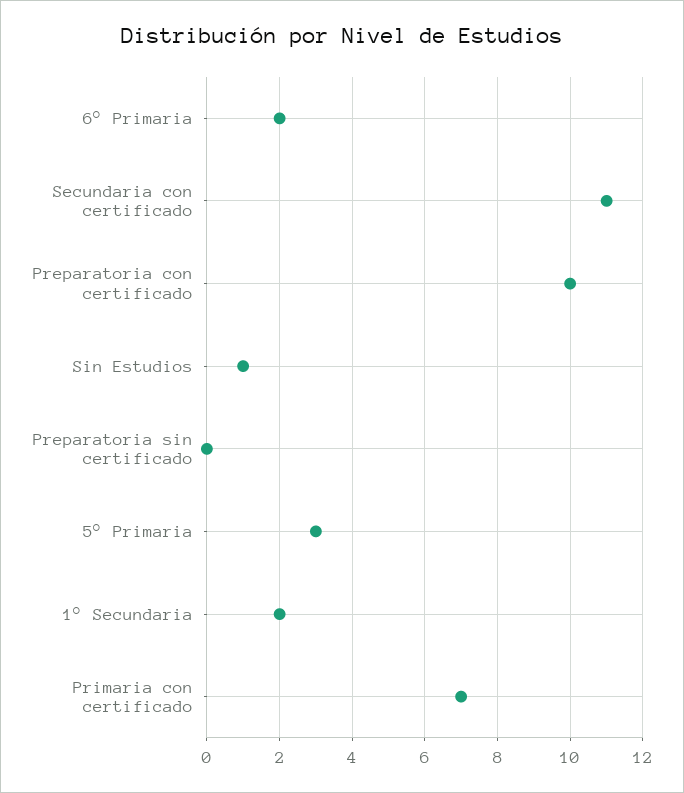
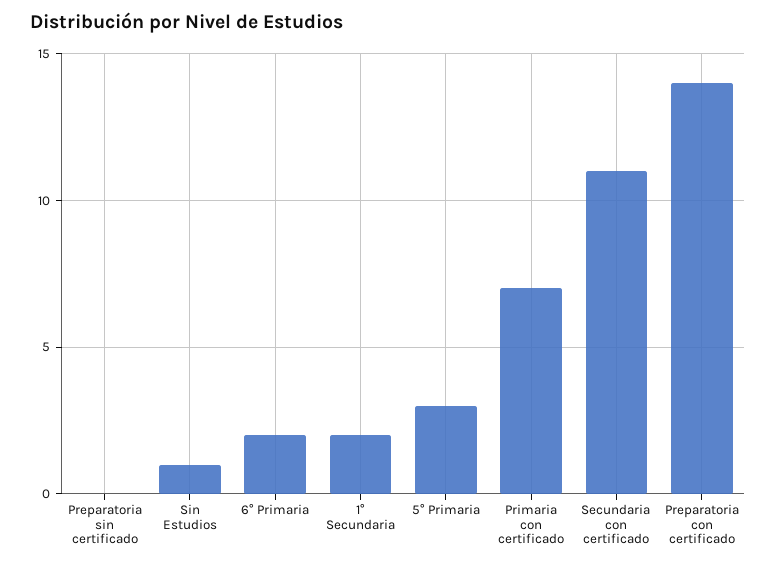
Preparatoria con certificado: 10 -> 14

